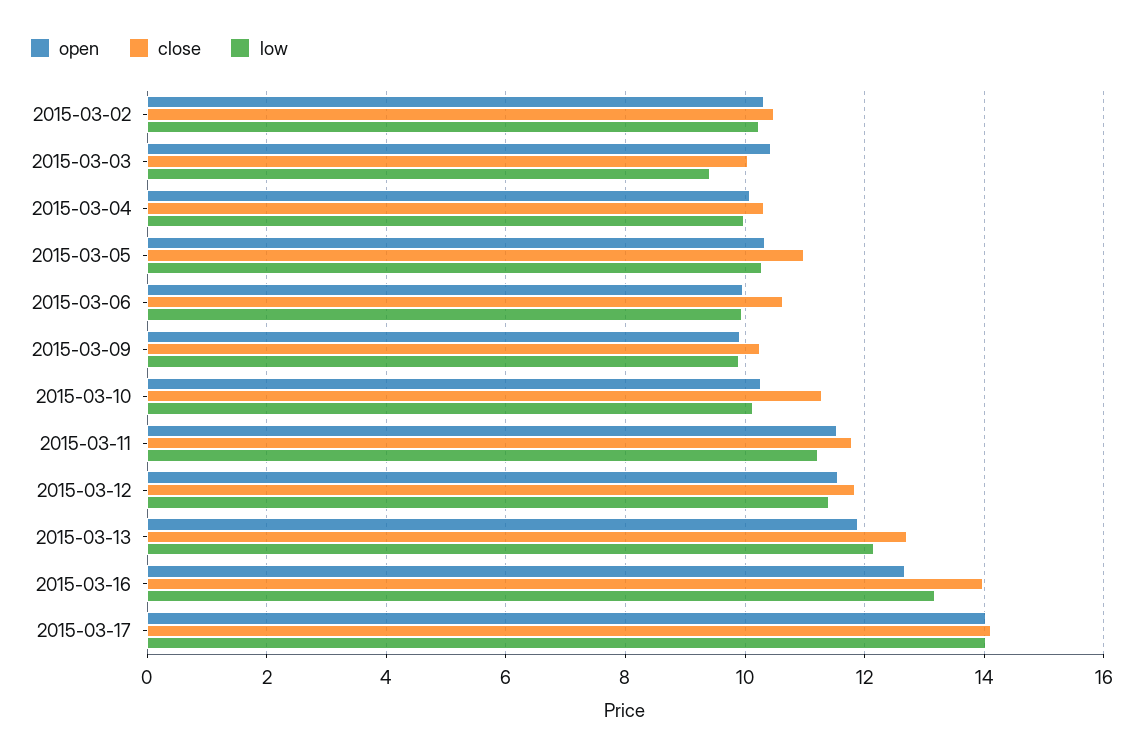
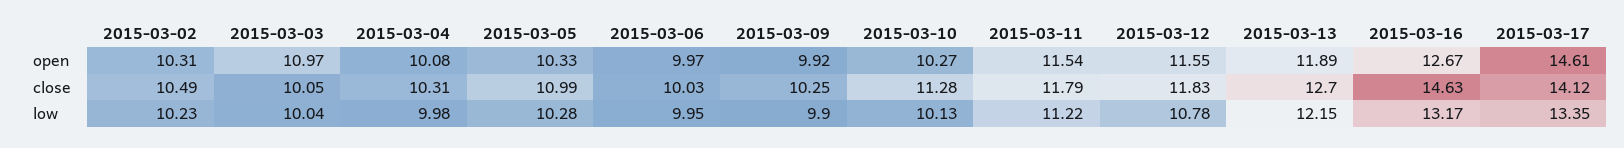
open, 2015-03-03: 10.4 -> 10.97
low, 2015-03-03: 9.4 -> 10.04
close, 2015-03-06: 10.6 -> 10.03
low, 2015-03-12: 11.4 -> 10.78
close, 2015-03-16: 14 -> 14.63
open, 2015-03-17: 14 -> 14.61
low, 2015-03-17: 14 -> 13.35

